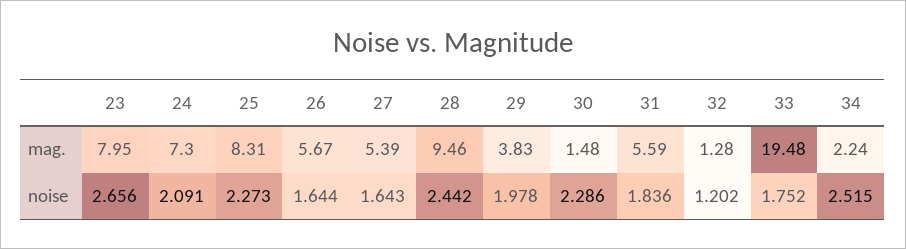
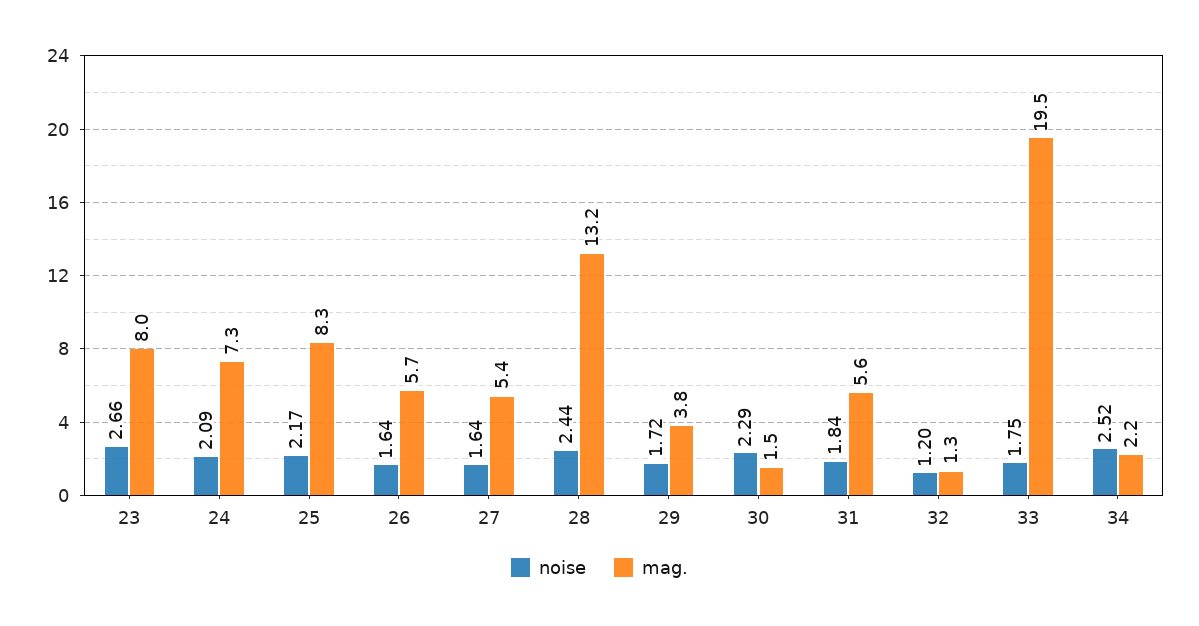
mag., 28: 9.46 -> 13.2
noise, 25: 2.273 -> 2.17
noise, 29: 1.978 -> 1.72

